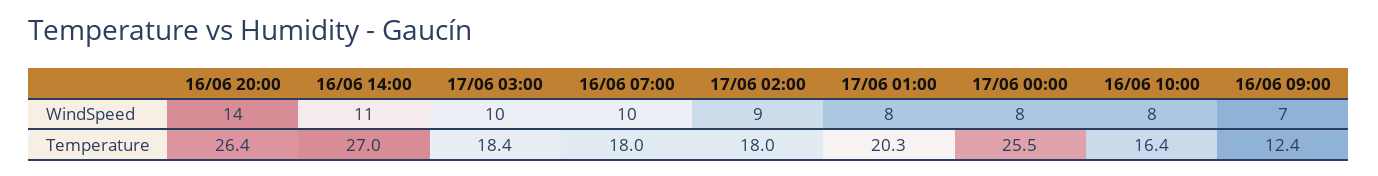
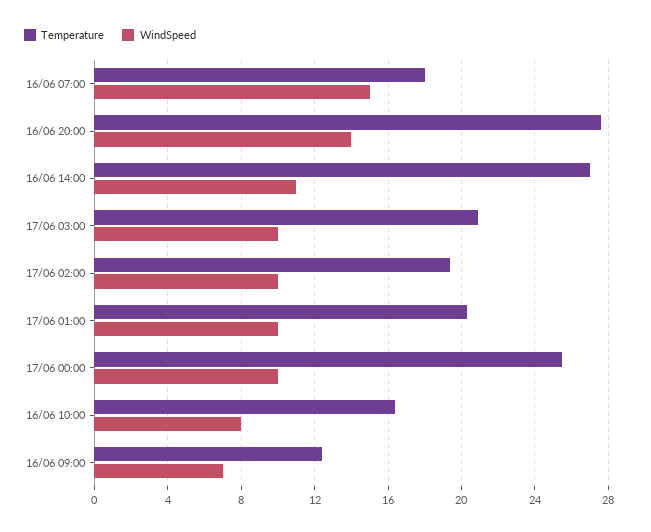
WindSpeed, 16/06 07:00: 10 -> 15
WindSpeed, 17/06 02:00: 9 -> 10
WindSpeed, 17/06 01:00: 8 -> 10
WindSpeed, 17/06 00:00: 8 -> 10
Temperature, 16/06 20:00: 26.4 -> 27.5
Temperature, 17/06 03:00: 18.4 -> 21
Temperature, 17/06 02:00: 18 -> 19.5

